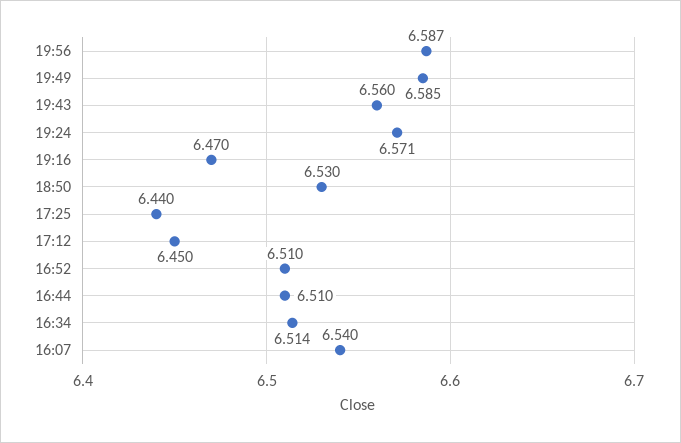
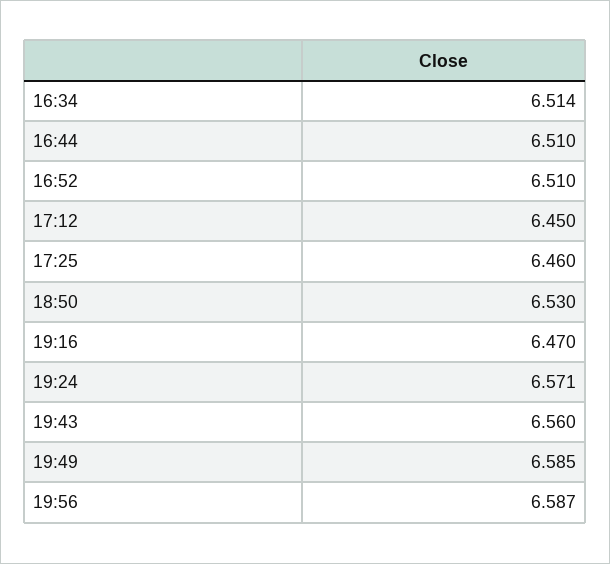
17:25: 6.44 -> 6.46
16:07: 6.54 -> none

